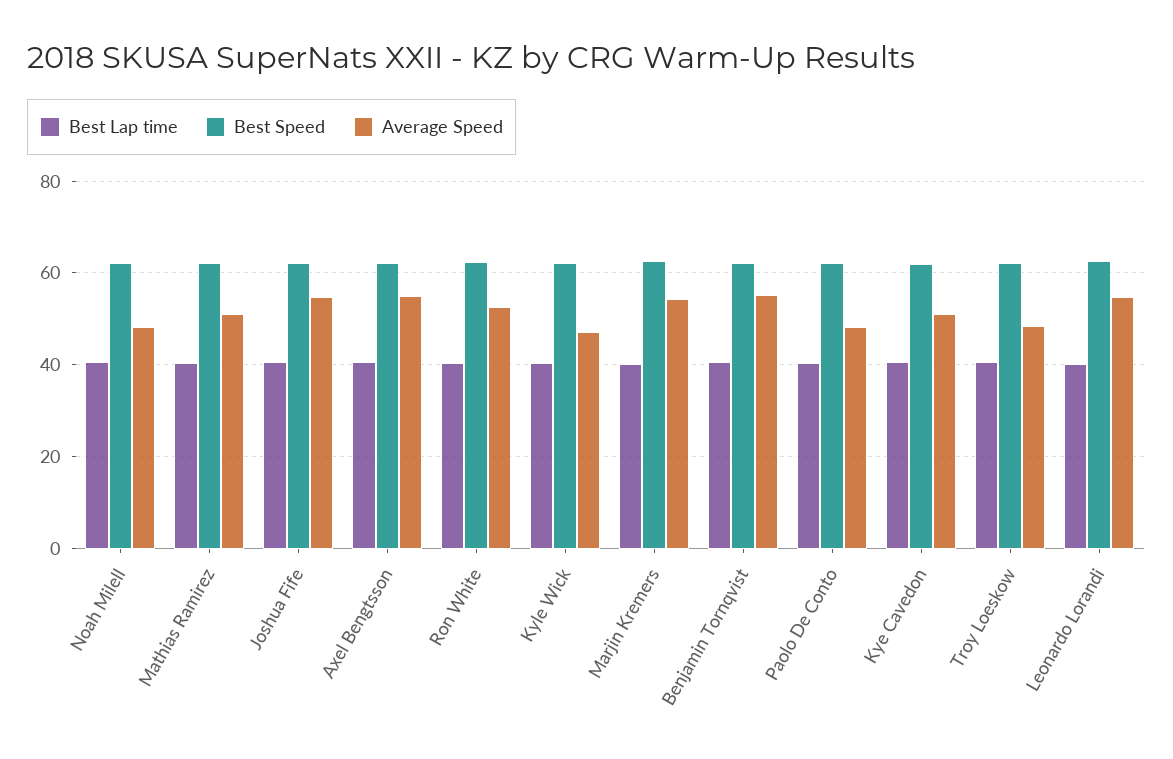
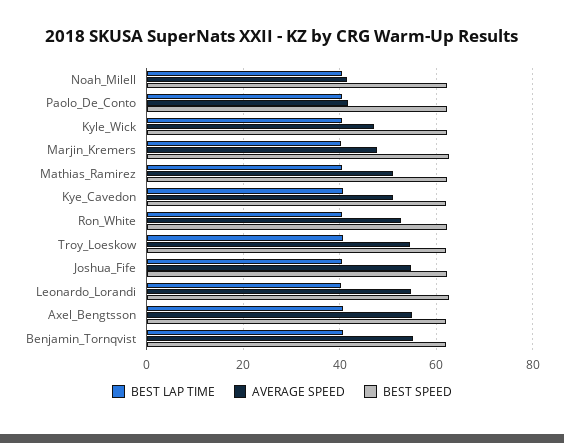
Average Speed, Noah Milell: 48 -> 42
Average Speed, Marjin Kremers: 54 -> 48
Average Speed, Paolo De Conto: 48 -> 42
Average Speed, Troy Loeskow: 48 -> 54

